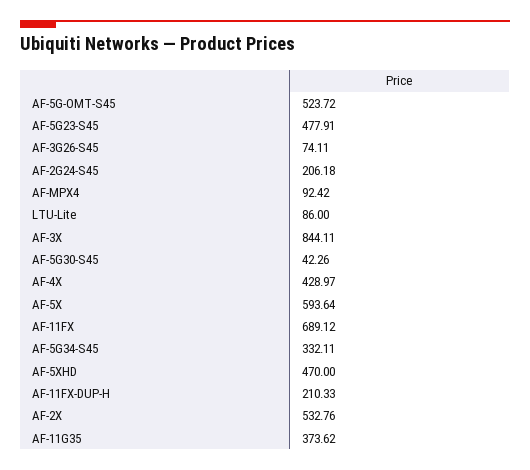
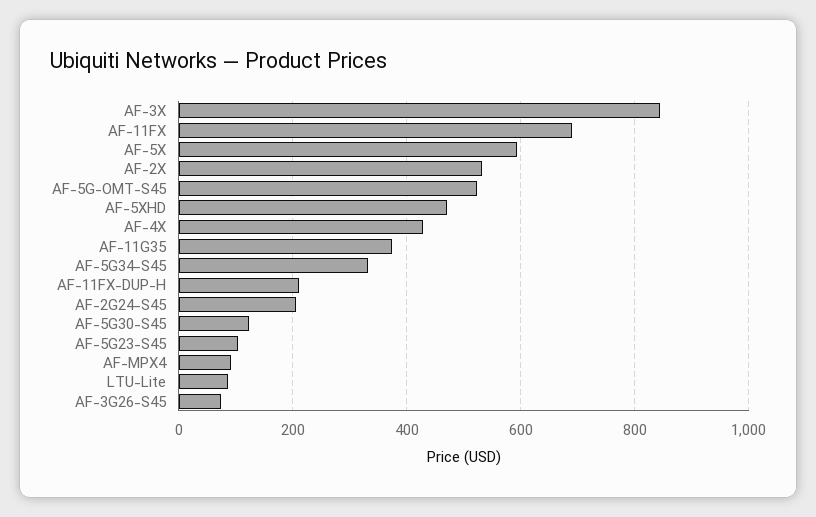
AF-5G23-S45: 477.91 -> 100
AF-5G30-S45: 42.26 -> 120

